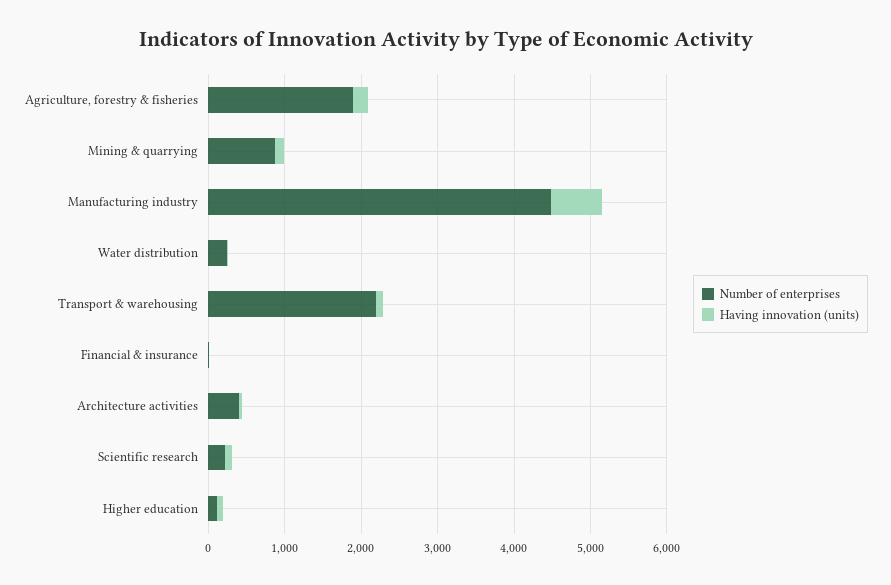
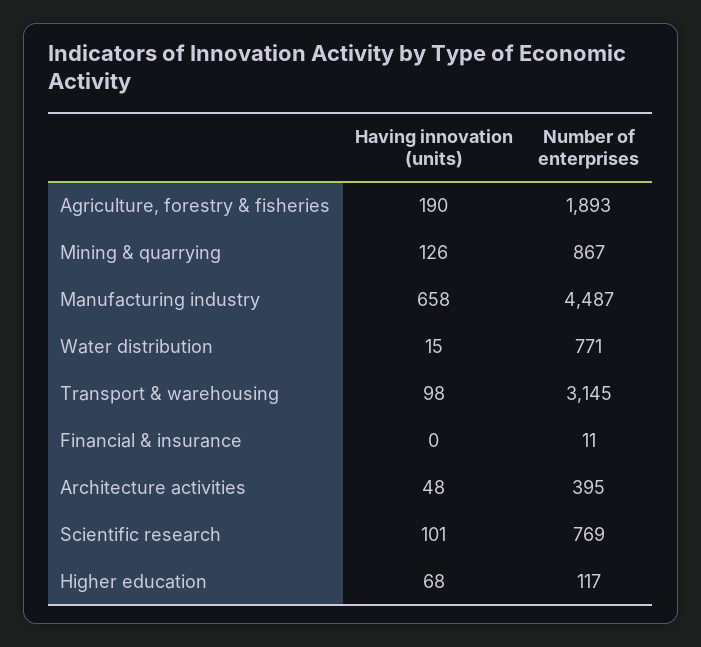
Number of enterprises, Water distribution: 200 -> 771
Number of enterprises, Transport & warehousing: 2200 -> 3145
Number of enterprises, Scientific research: 200 -> 769

